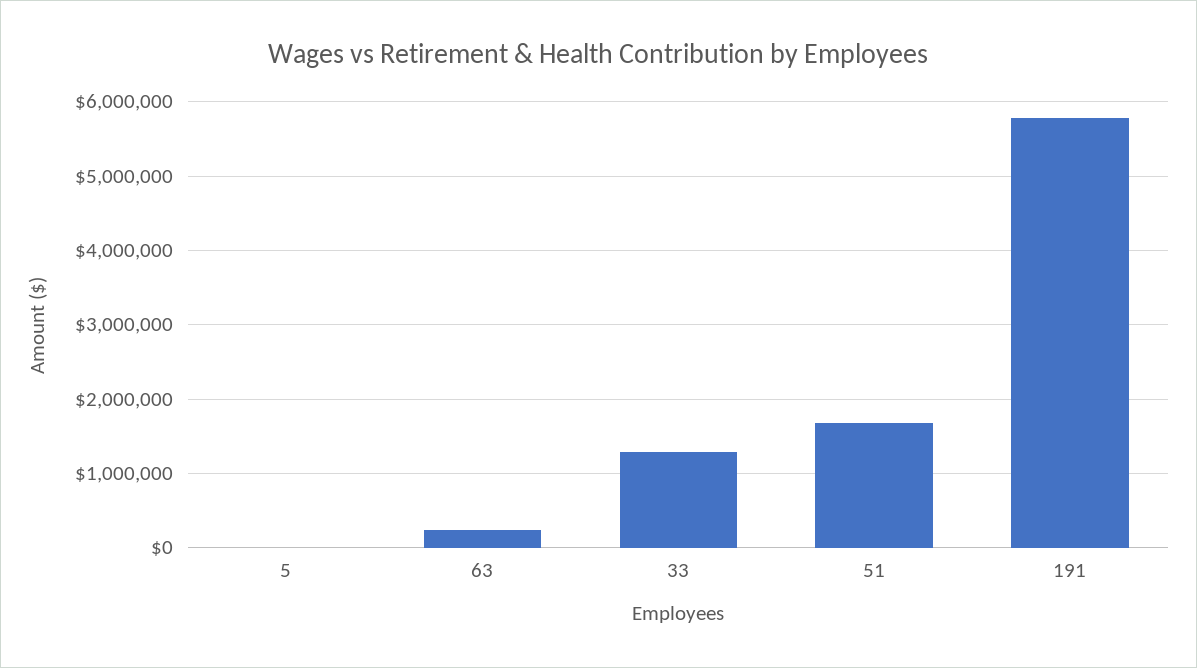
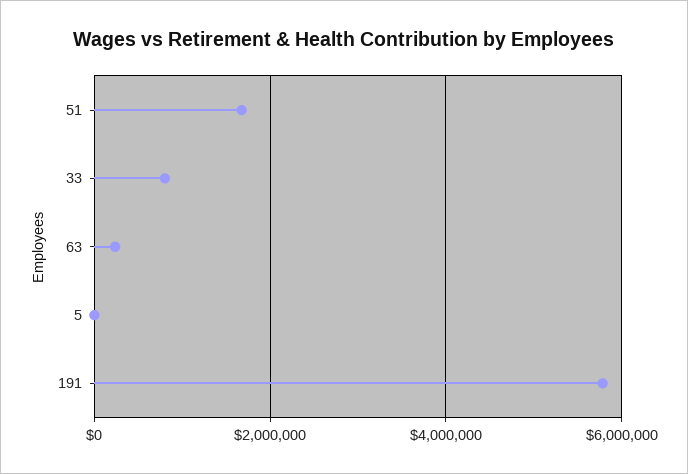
33: 1300000 -> 800000

